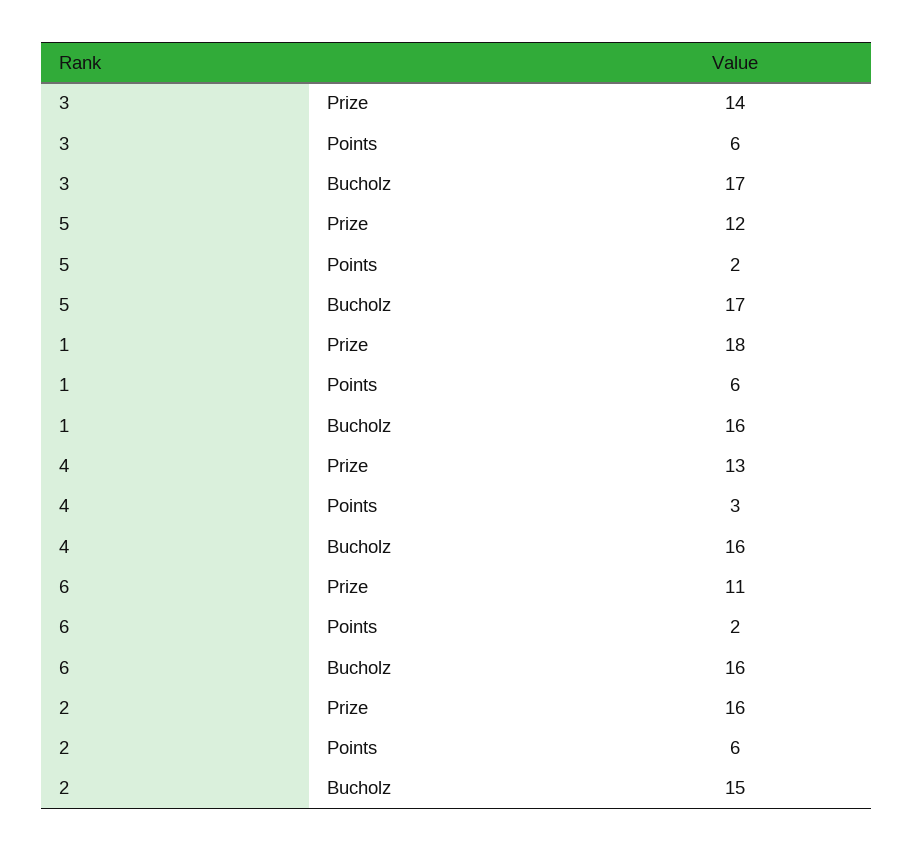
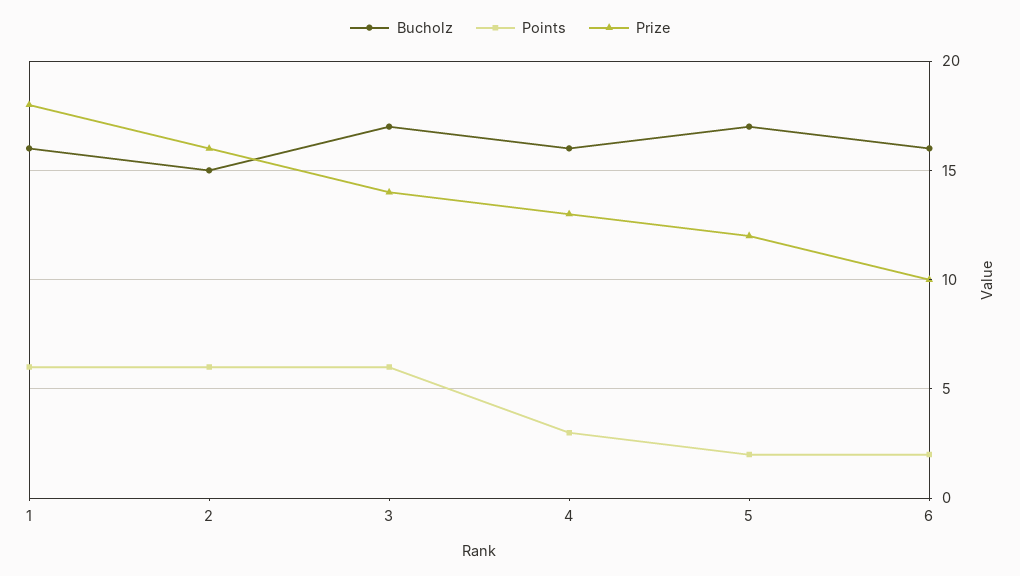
Prize, 6: 11 -> 10

